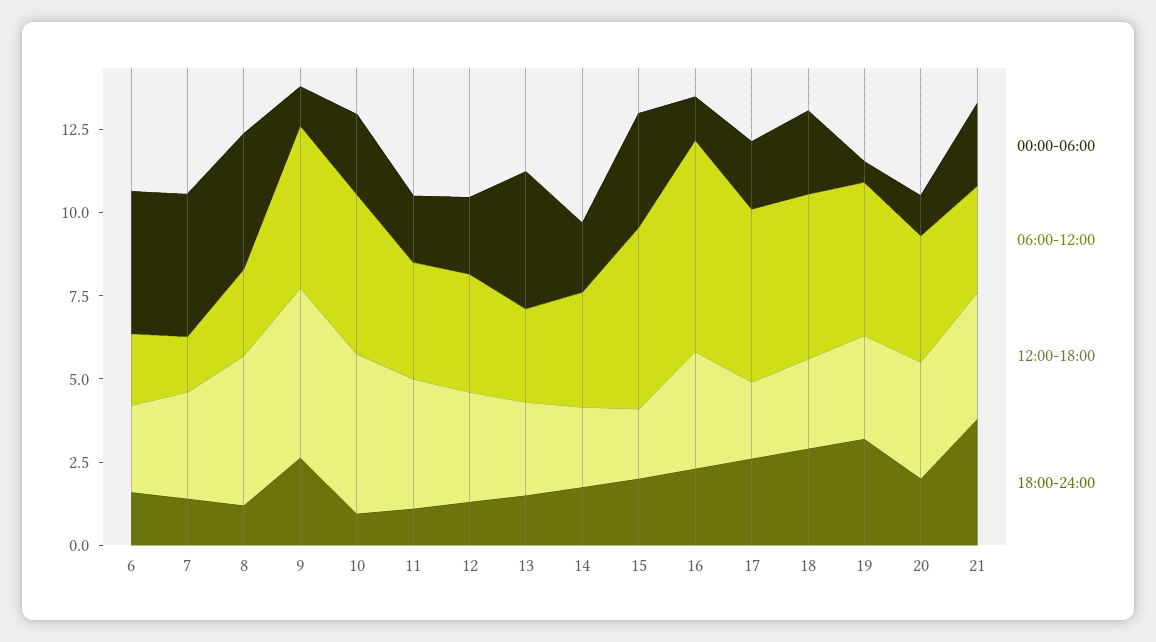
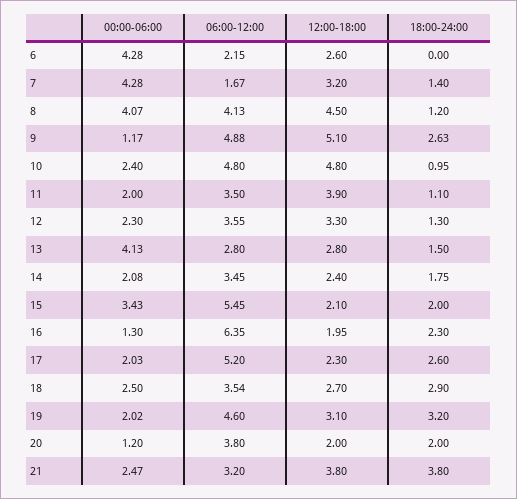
18:00-24:00, 6: 1.5 -> 0
06:00-12:00, 8: 2.5 -> 4.13
12:00-18:00, 16: 3.5 -> 1.95
06:00-12:00, 18: 5 -> 3.54
00:00-06:00, 19: 0.5 -> 2.02
12:00-18:00, 20: 3.5 -> 2

